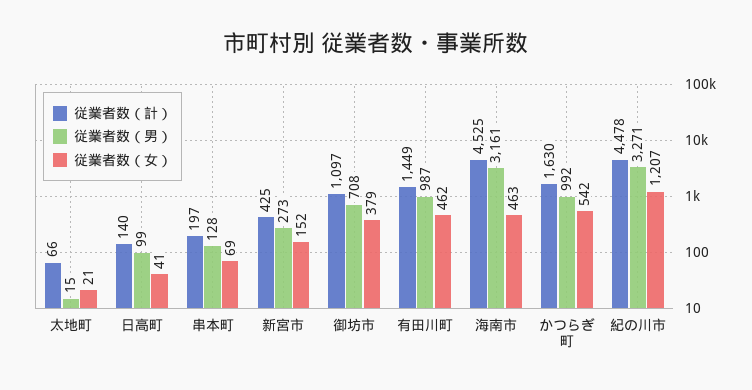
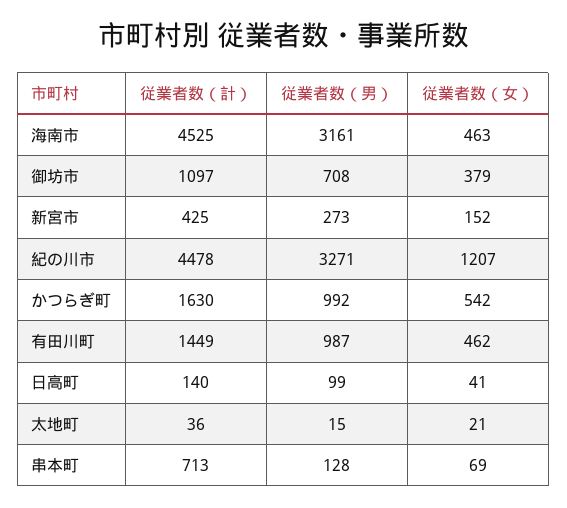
従業者数（計）, 太地町: 66 -> 36
従業者数（計）, 串本町: 197 -> 713

